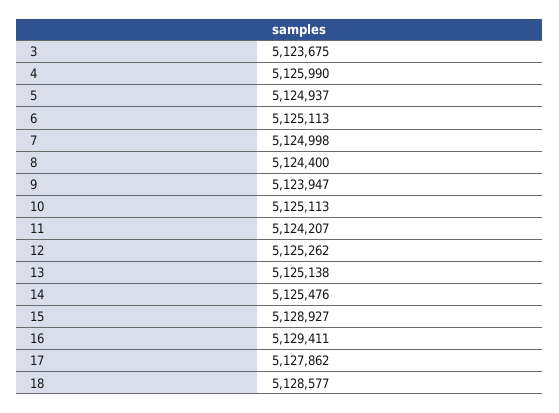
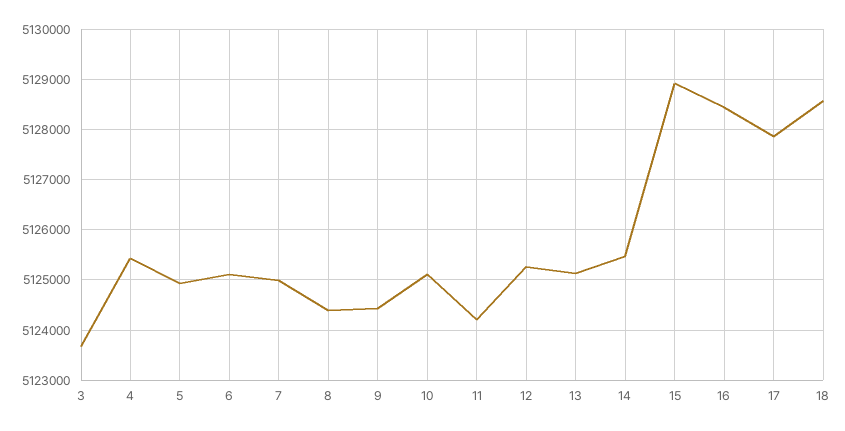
4: 5125990 -> 5125400
9: 5123947 -> 5124400
16: 5129411 -> 5128400

